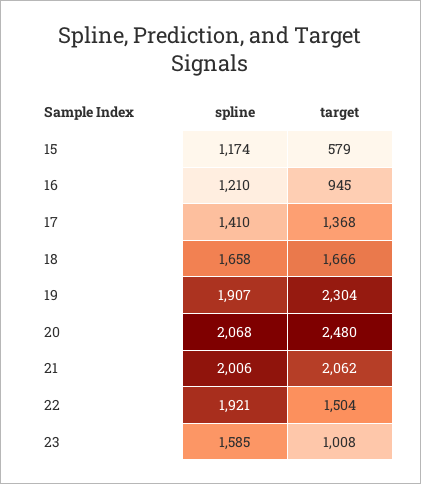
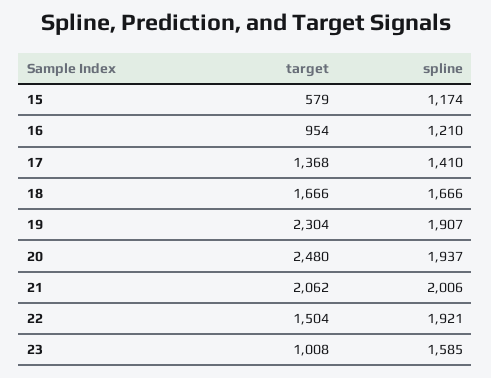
target, 16: 945 -> 954
spline, 18: 1658 -> 1666
spline, 20: 2068 -> 1937

